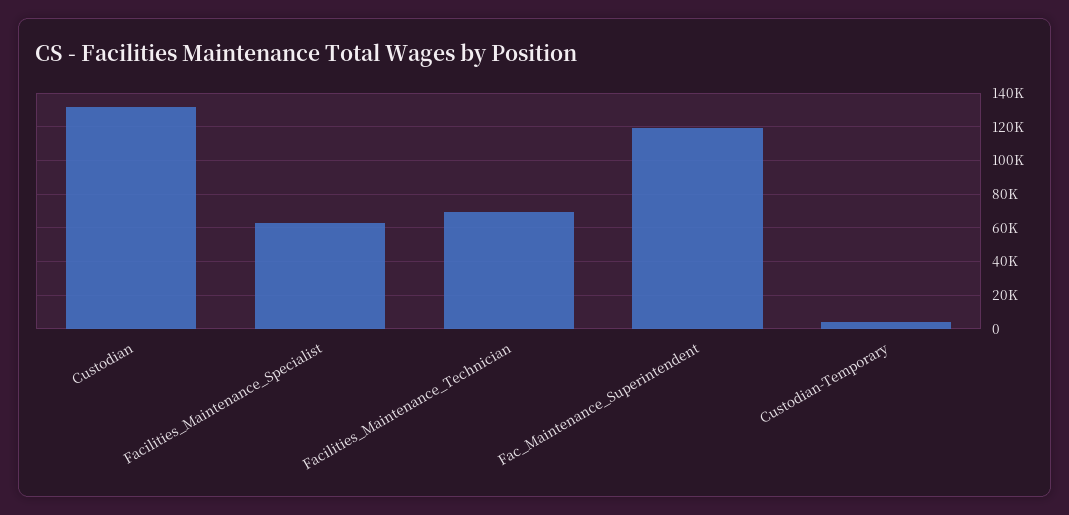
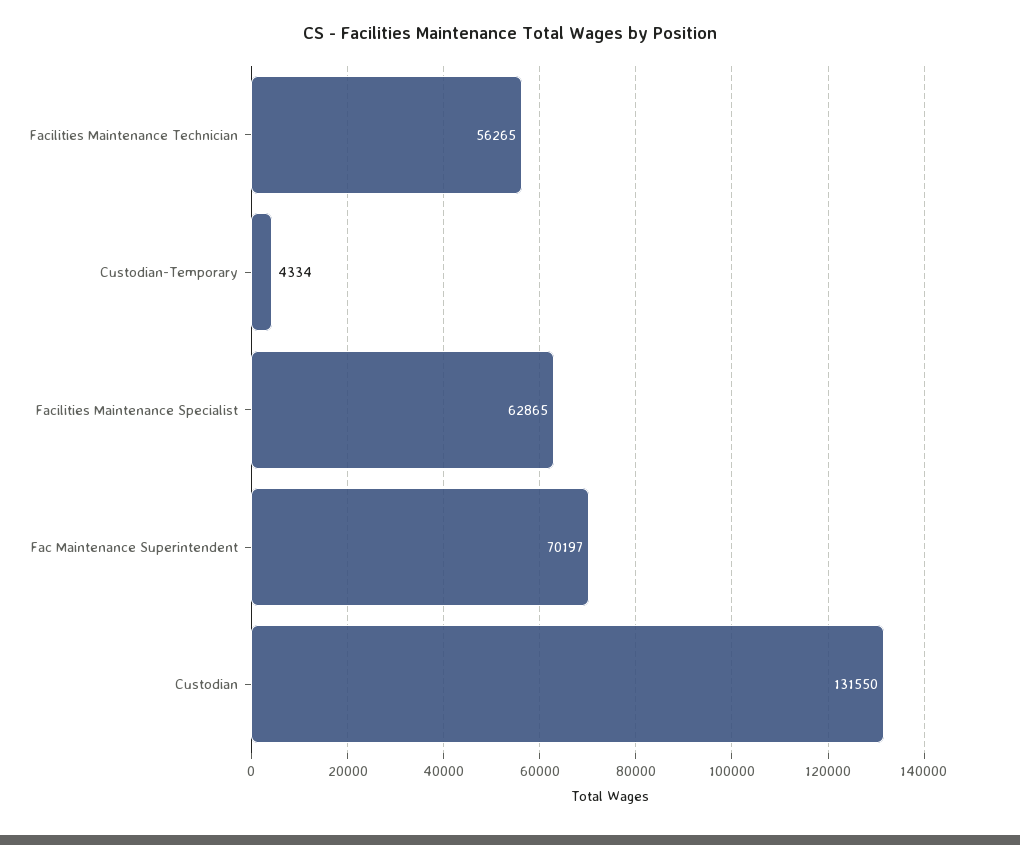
Facilities_Maintenance_Technician: 70000 -> 56265
Fac_Maintenance_Superintendent: 120000 -> 70197

